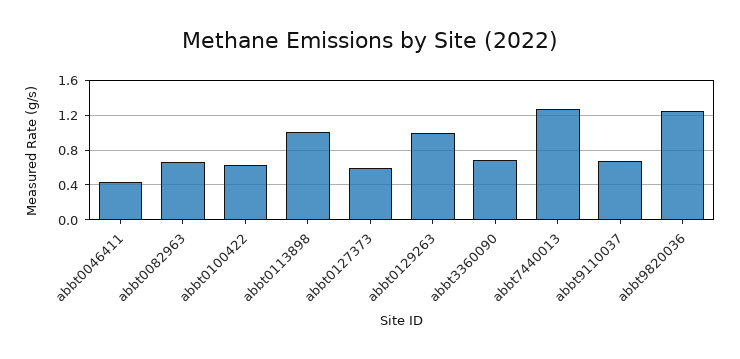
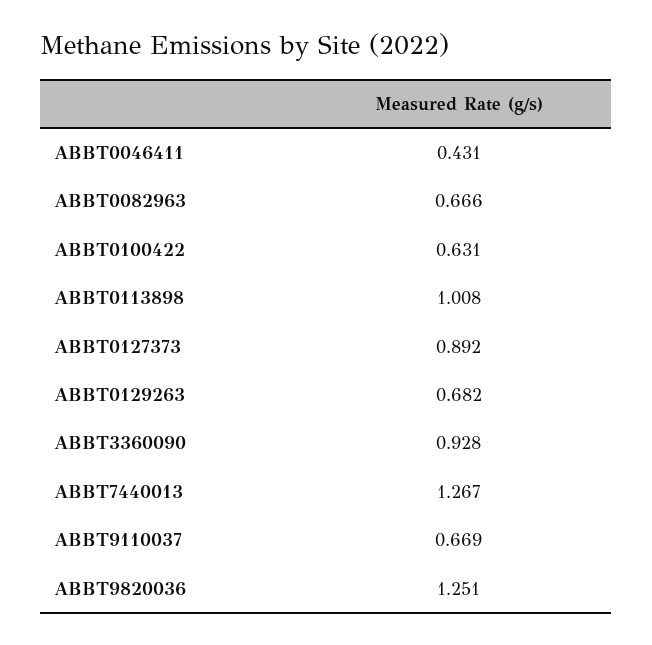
abbt0127373: 0.6 -> 0.892
abbt0129263: 1 -> 0.682
abbt3360090: 0.7 -> 0.928

